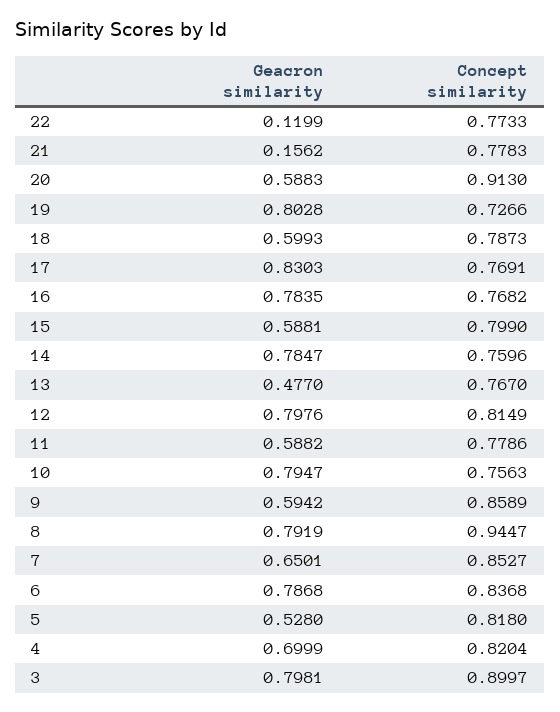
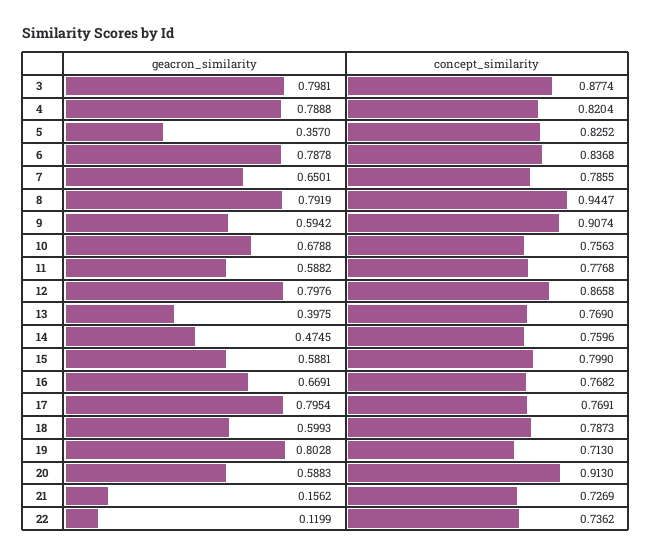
Concept similarity, 22: 0.7733 -> 0.7362
Concept similarity, 21: 0.7783 -> 0.7269
Concept similarity, 19: 0.7266 -> 0.713
Geacron similarity, 17: 0.8303 -> 0.7954
Geacron similarity, 16: 0.7835 -> 0.6691
Geacron similarity, 14: 0.7847 -> 0.4745
Geacron similarity, 13: 0.477 -> 0.3975
Concept similarity, 13: 0.767 -> 0.769
Concept similarity, 12: 0.8149 -> 0.8658
Concept similarity, 11: 0.7786 -> 0.7768
Geacron similarity, 10: 0.7947 -> 0.6788
Concept similarity, 9: 0.8589 -> 0.9074
Concept similarity, 7: 0.8527 -> 0.7855
Geacron similarity, 6: 0.7868 -> 0.7878
Geacron similarity, 5: 0.528 -> 0.357
Concept similarity, 5: 0.818 -> 0.8252
Geacron similarity, 4: 0.6999 -> 0.7888
Concept similarity, 3: 0.8997 -> 0.8774

